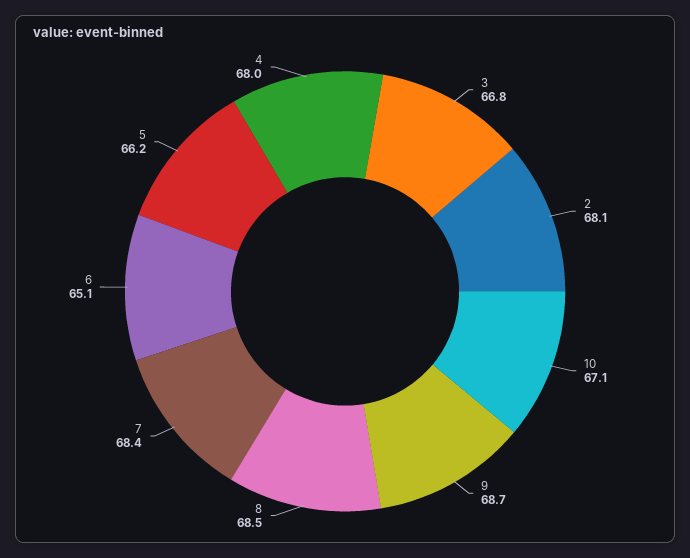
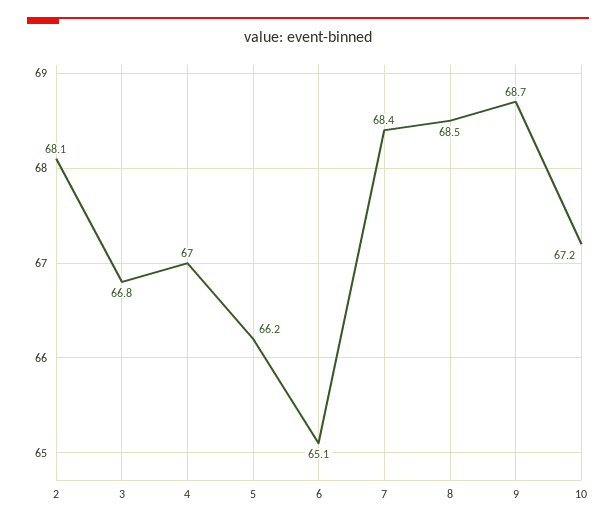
10: 67.1 -> 67.2
4: 68 -> 67

